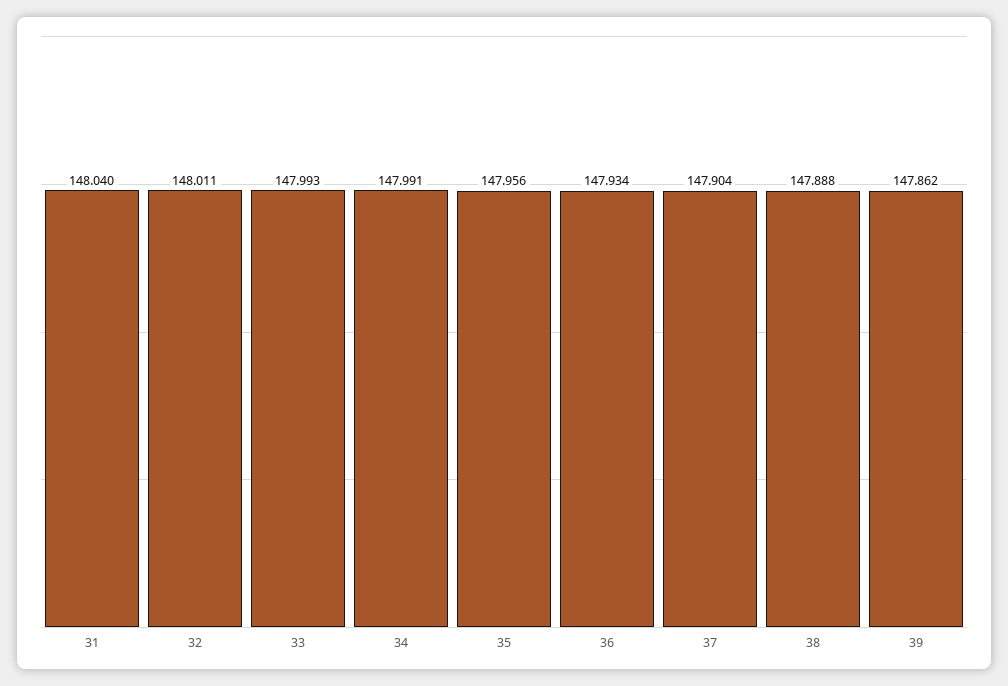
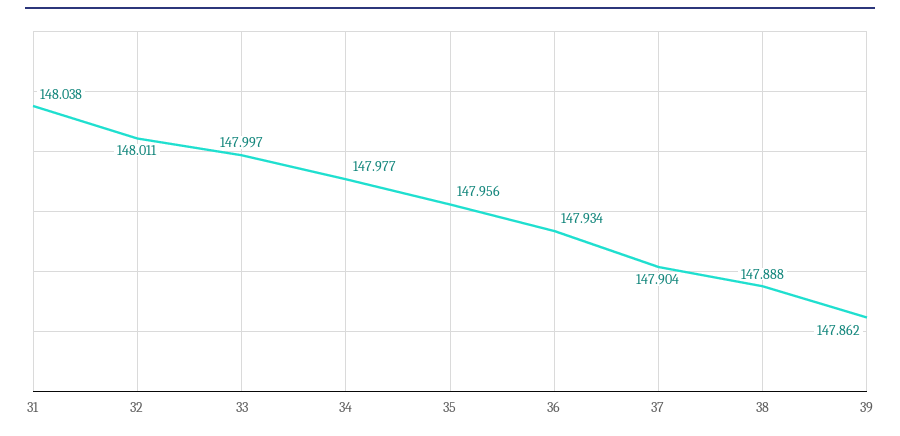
31: 148.04 -> 148.038
33: 147.993 -> 147.997
34: 147.991 -> 147.977

